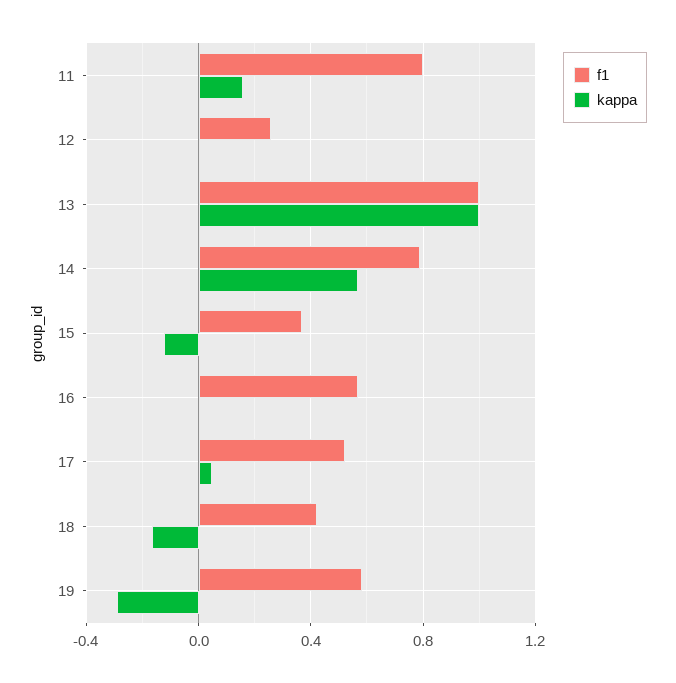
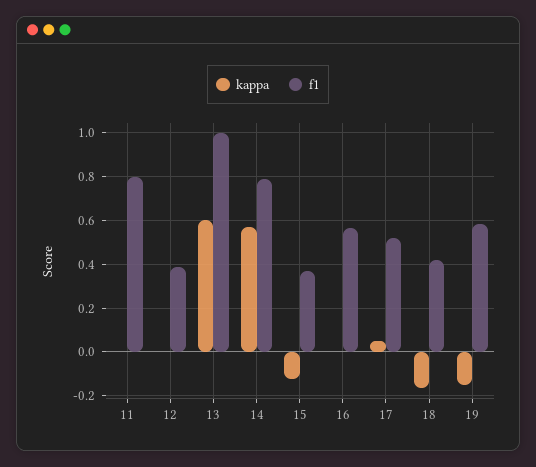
kappa, 11: 0.15 -> 0
f1, 12: 0.25 -> 0.4
kappa, 13: 1 -> 0.6
kappa, 19: -0.3 -> -0.15

